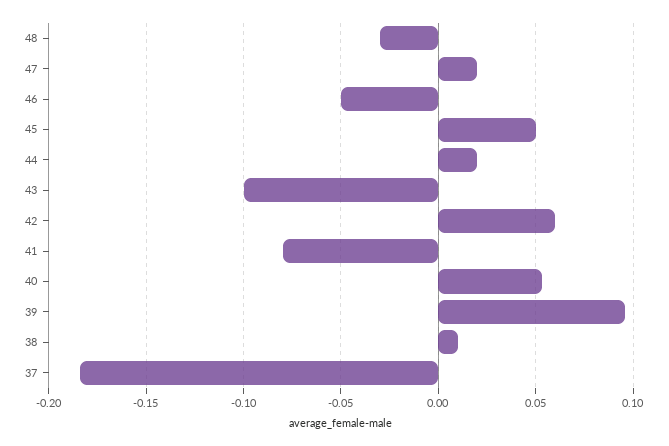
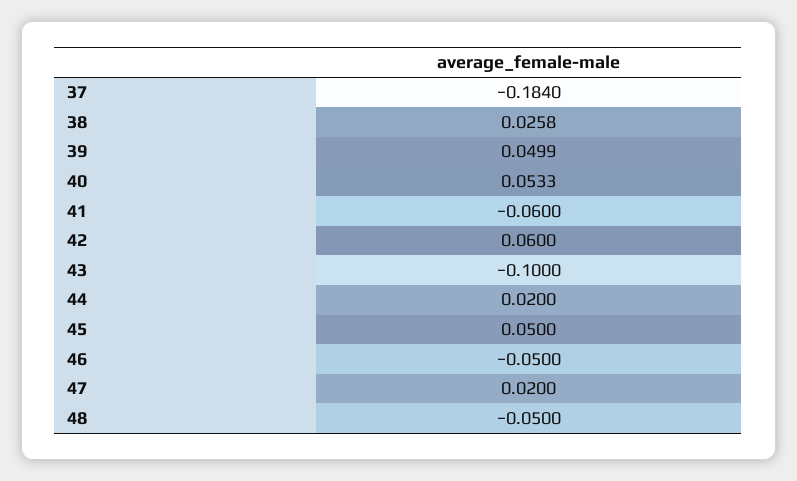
48: -0.03 -> -0.05
41: -0.08 -> -0.06
39: 0.095 -> 0.0499
38: 0.01 -> 0.0258

